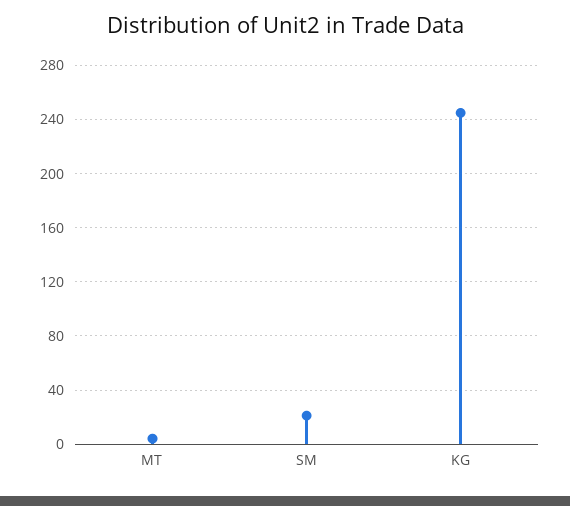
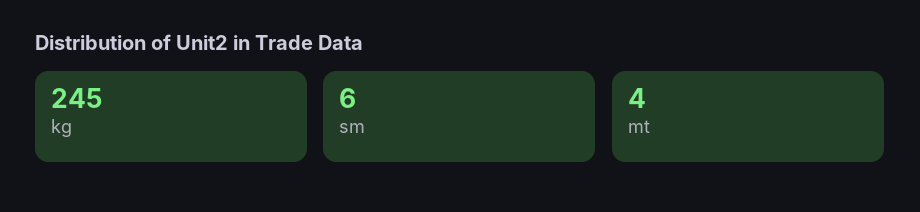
SM: 20 -> 6

